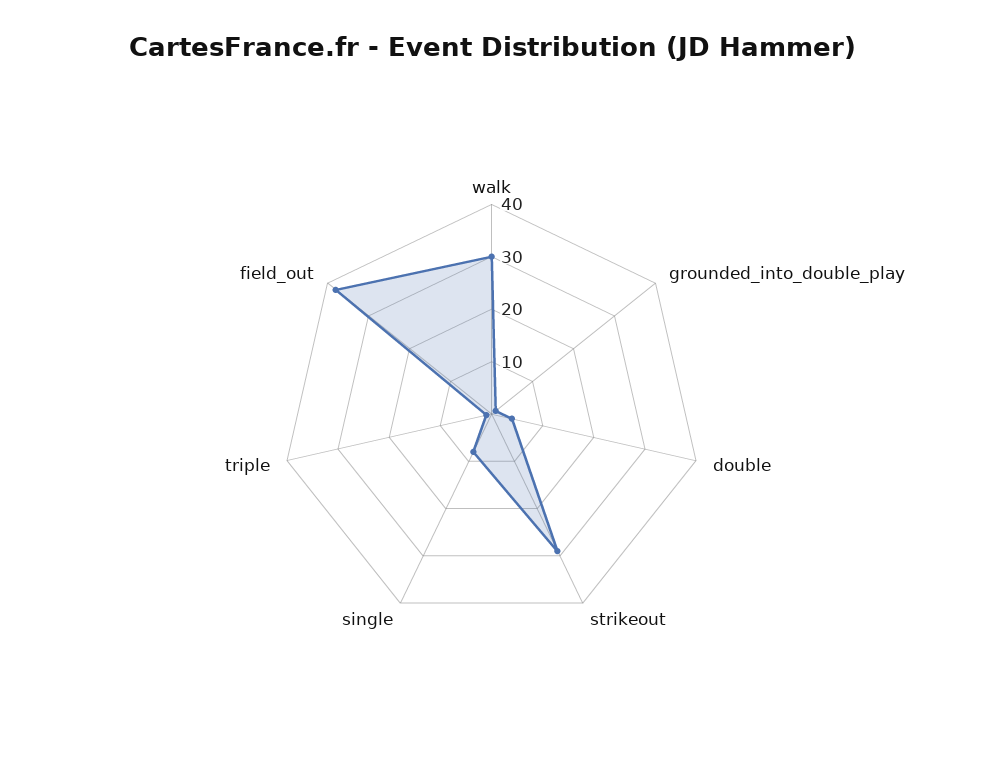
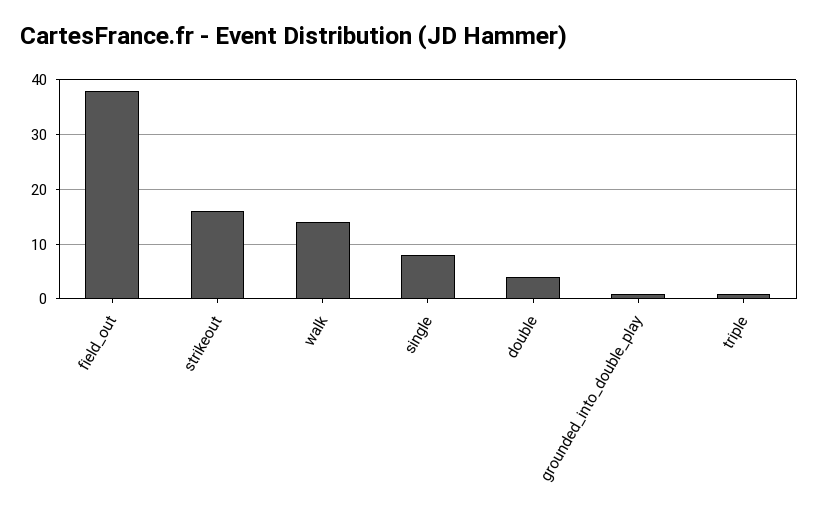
walk: 30 -> 15
strikeout: 30 -> 15

